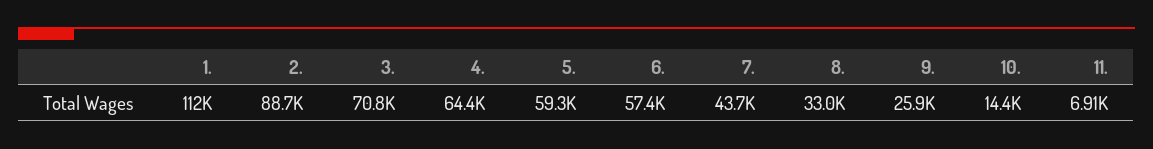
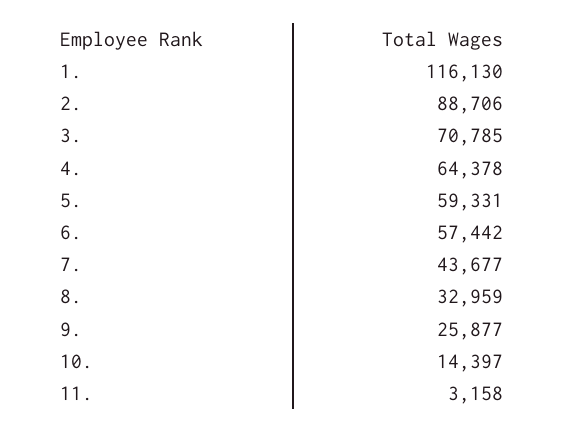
1.: 112000 -> 116130
11.: 6910 -> 3158

